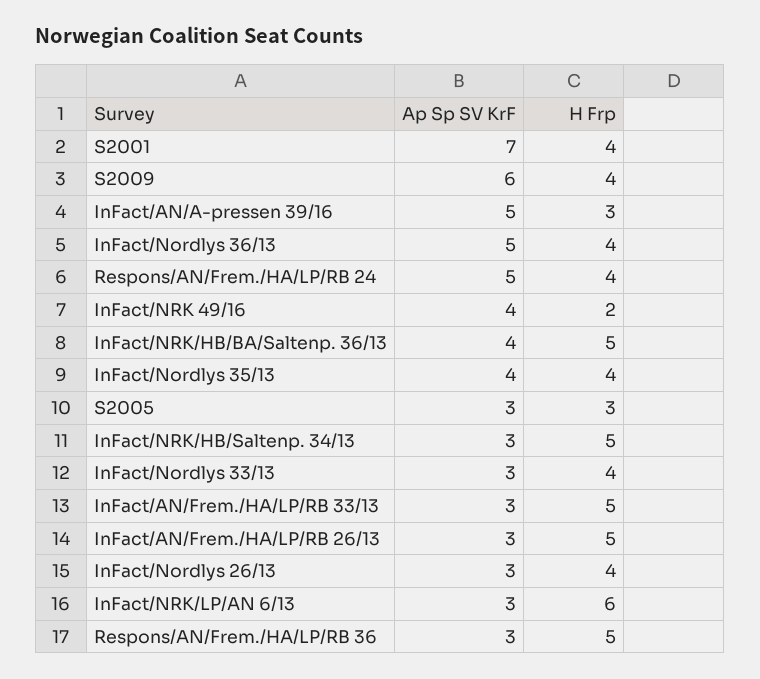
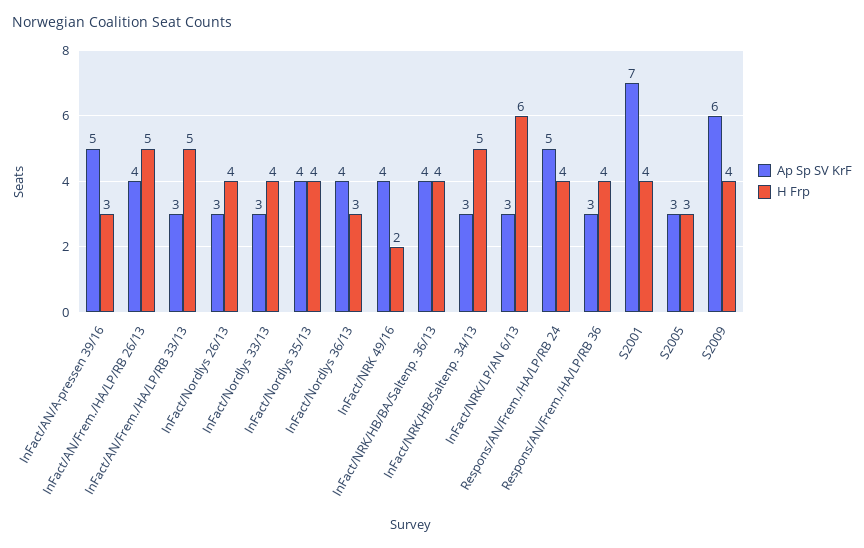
Ap Sp SV KrF, InFact/Nordlys 36/13: 5 -> 4
H Frp, InFact/Nordlys 36/13: 4 -> 3
H Frp, InFact/NRK/HB/BA/Saltenp. 36/13: 5 -> 4
Ap Sp SV KrF, InFact/AN/Frem./HA/LP/RB 26/13: 3 -> 4
H Frp, Respons/AN/Frem./HA/LP/RB 36: 5 -> 4

